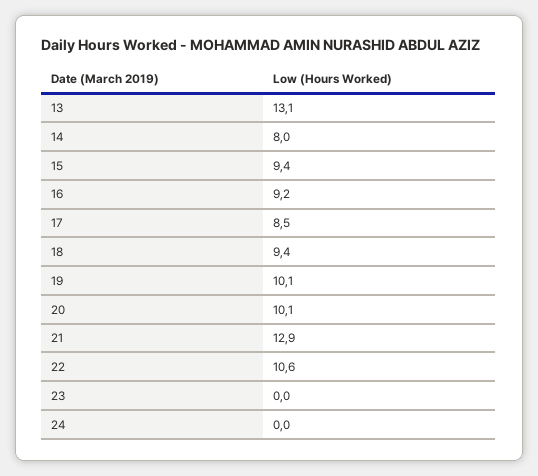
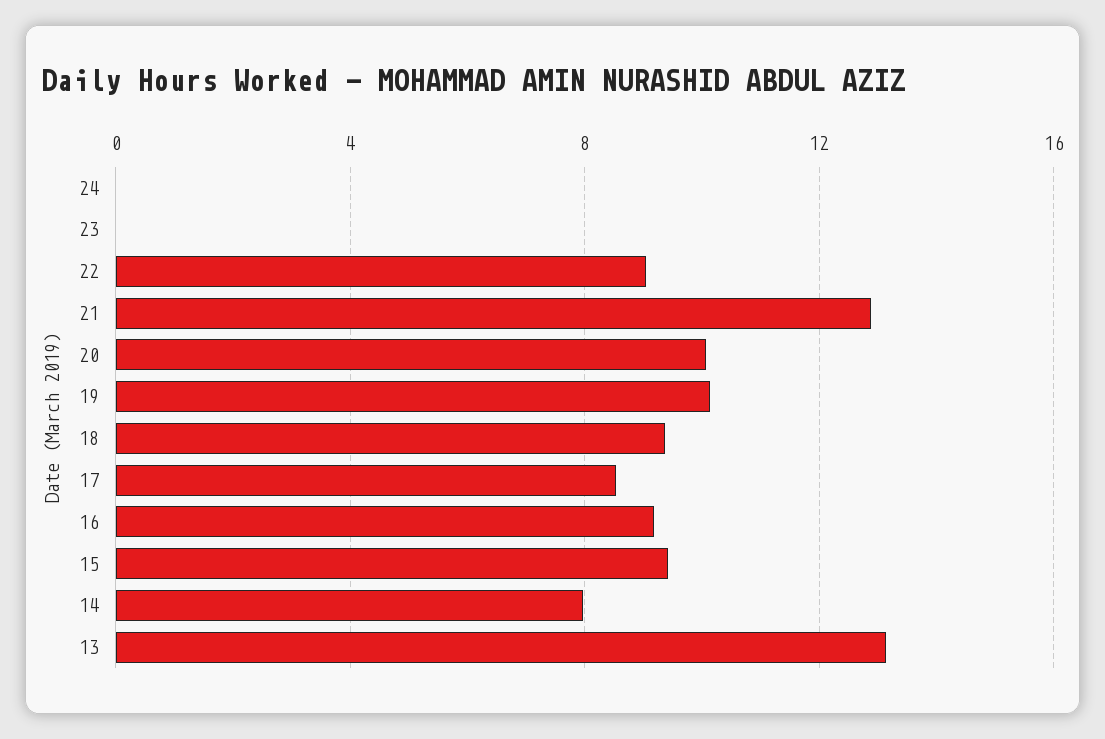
22: 10.6 -> 9

